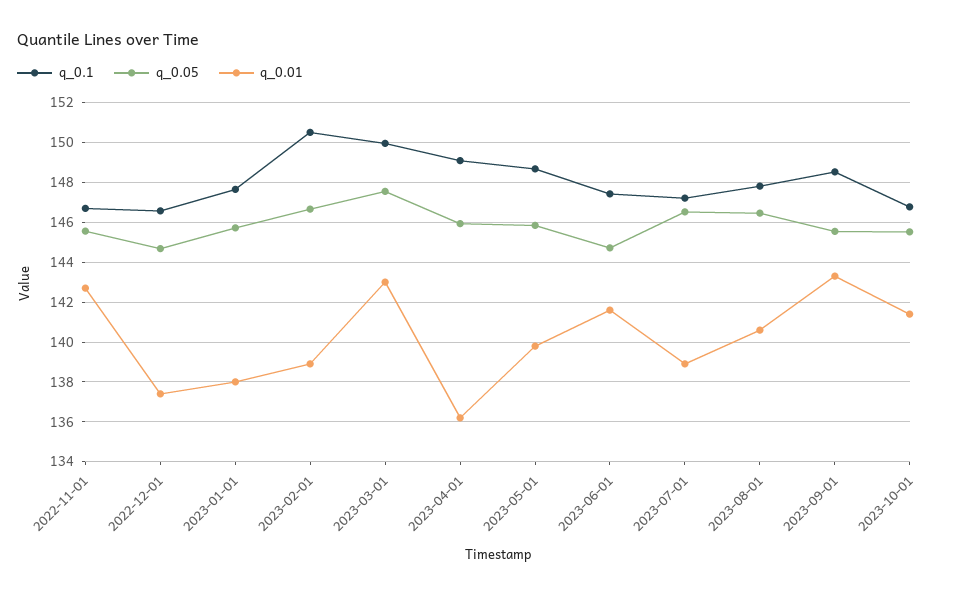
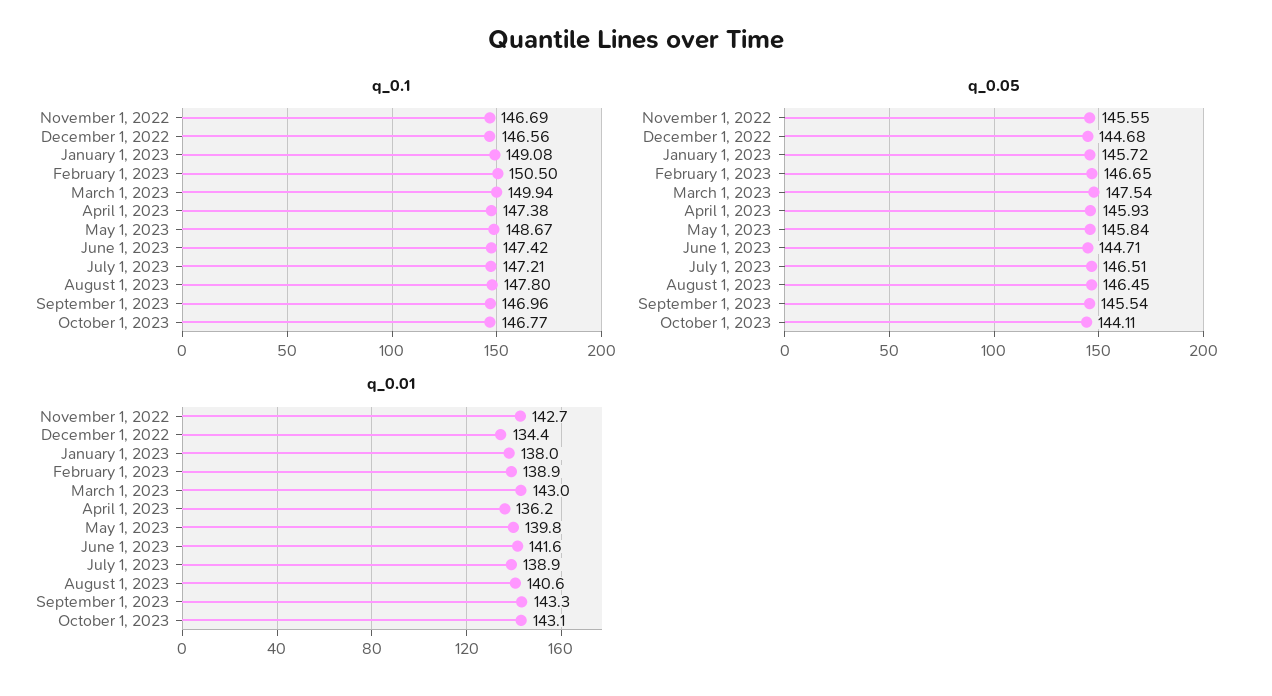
q_0.01, 2022-12-01: 137.5 -> 134.4
q_0.1, 2023-01-01: 147.5 -> 149.08
q_0.1, 2023-04-01: 149 -> 147.38
q_0.1, 2023-09-01: 148.5 -> 146.96
q_0.05, 2023-10-01: 145.5 -> 144.11
q_0.01, 2023-10-01: 141.5 -> 143.1

